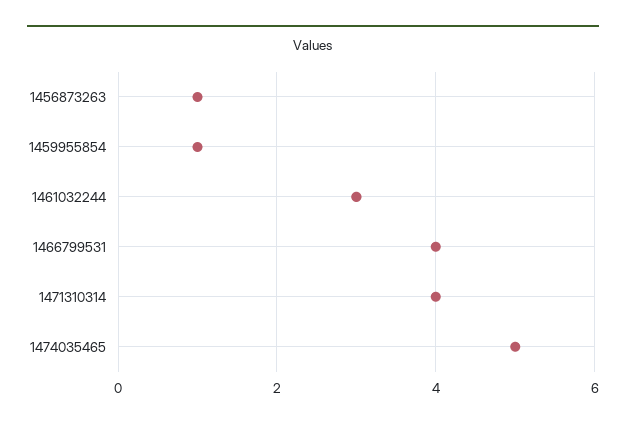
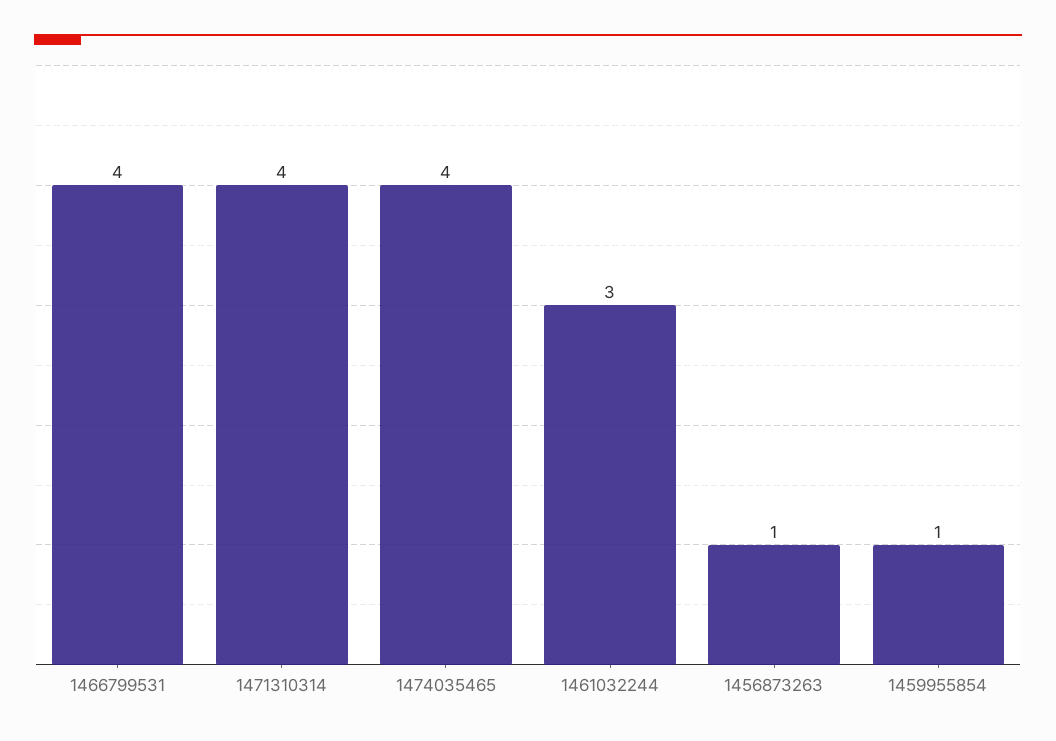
1474035465: 5 -> 4

